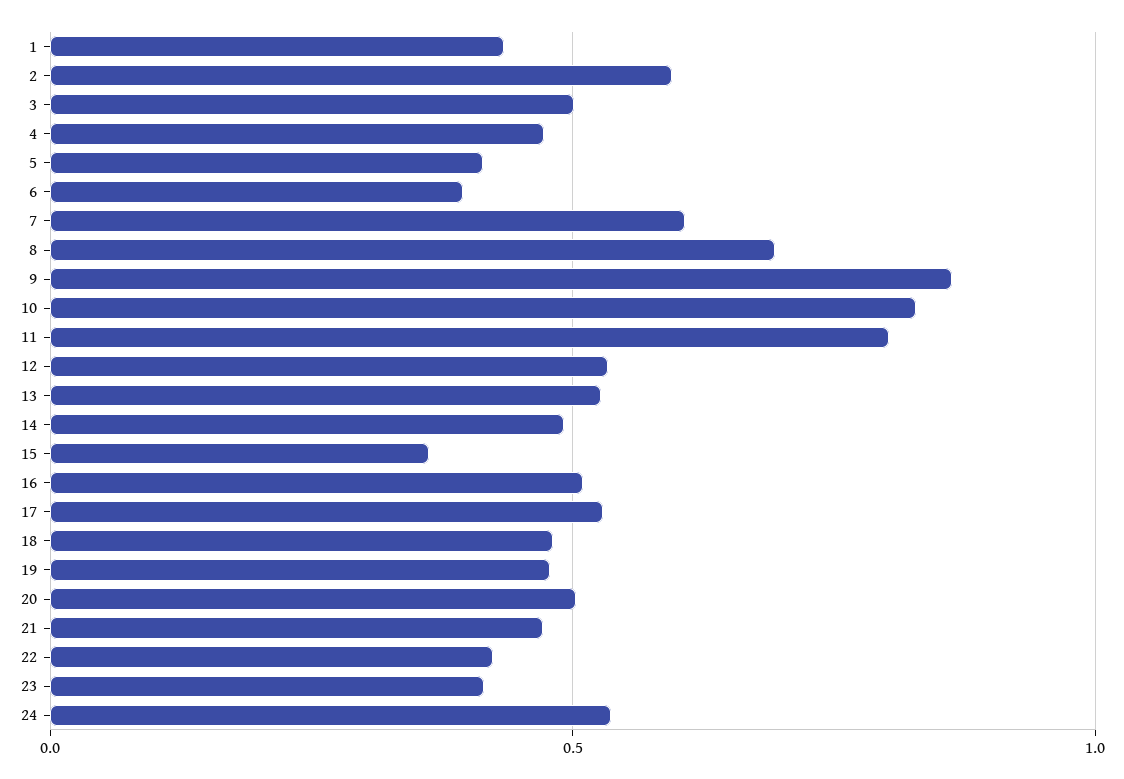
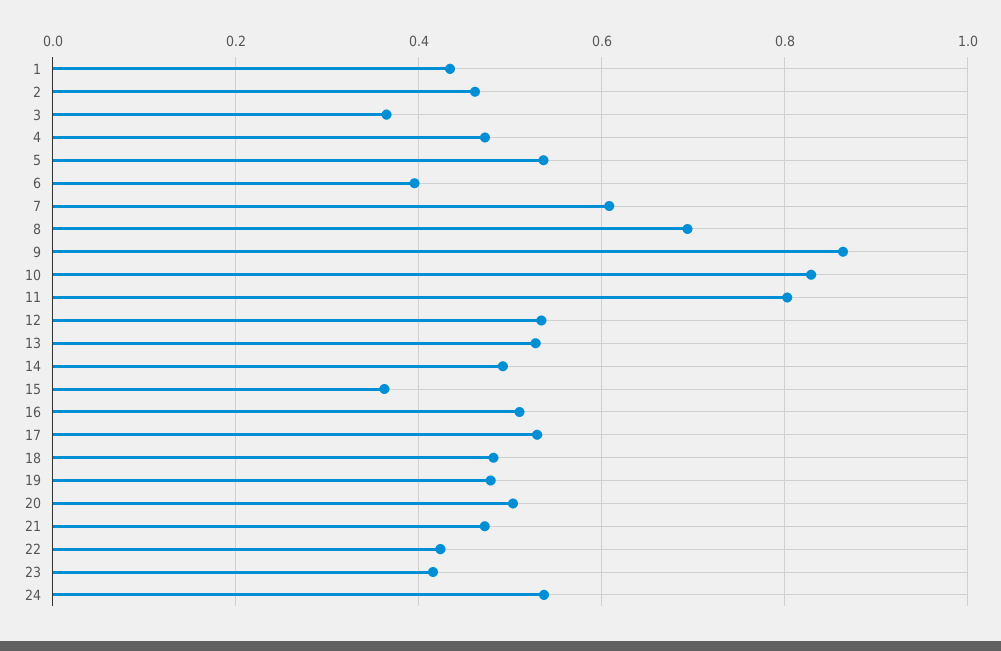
2: 0.6 -> 0.46
3: 0.5 -> 0.36
5: 0.4 -> 0.54

